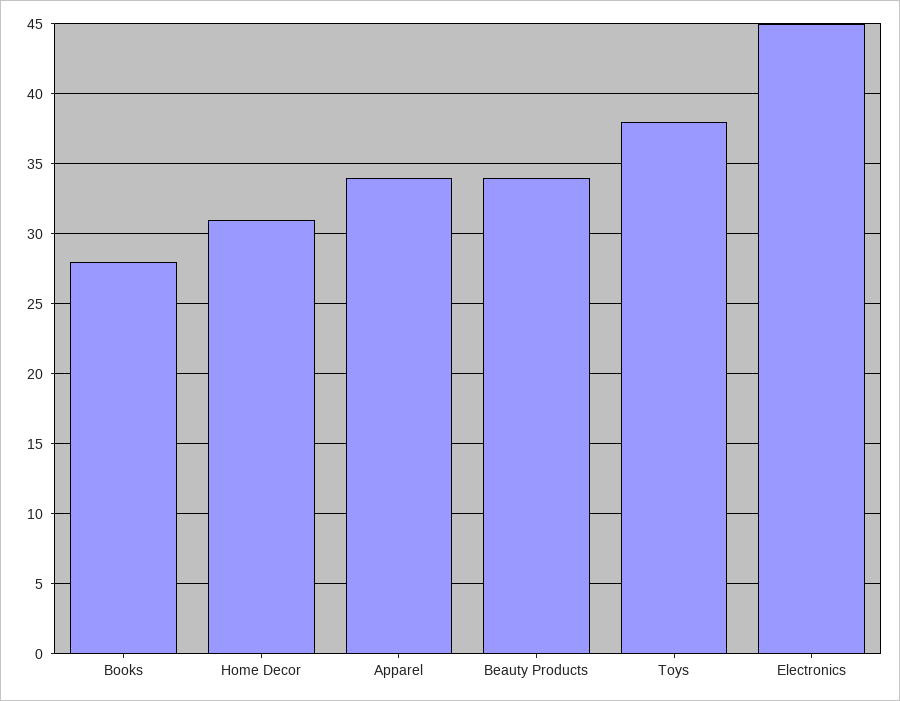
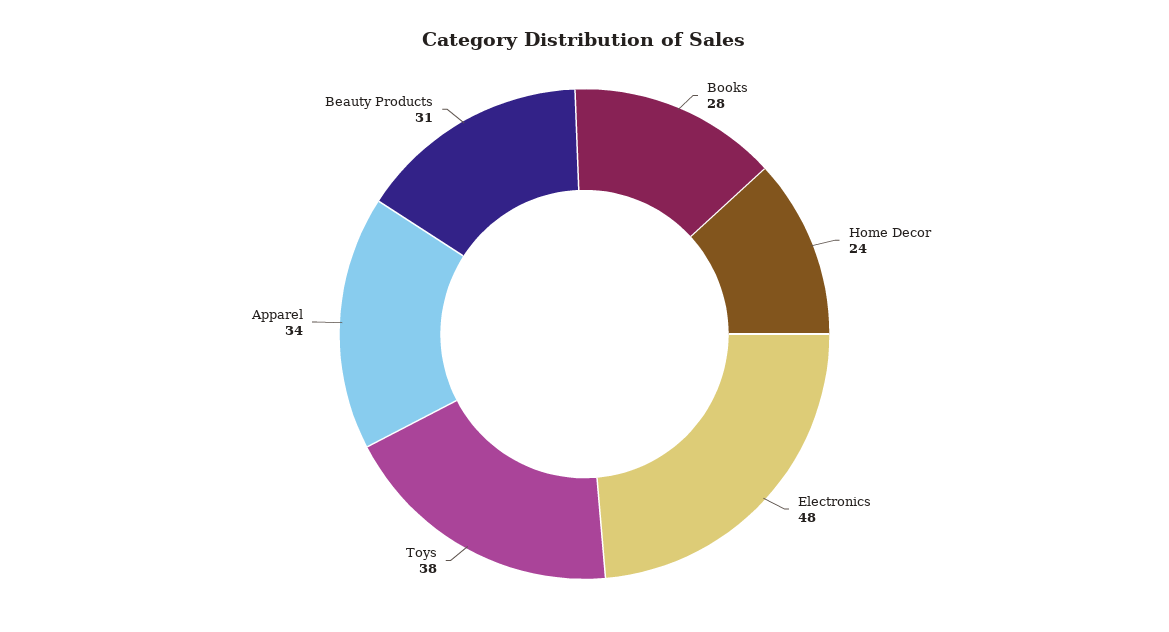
Home Decor: 31 -> 24
Beauty Products: 34 -> 31
Electronics: 45 -> 48

